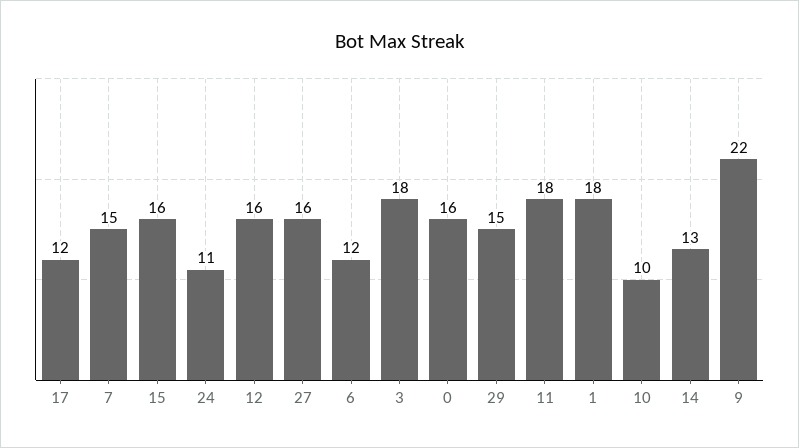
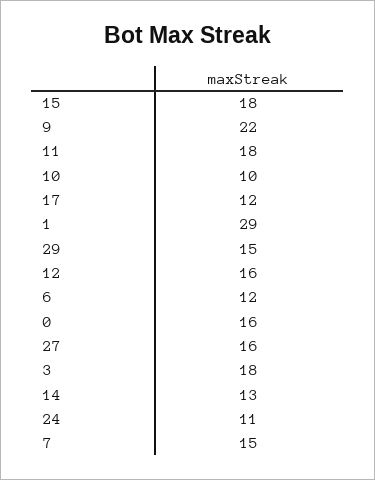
15: 16 -> 18
1: 18 -> 29

